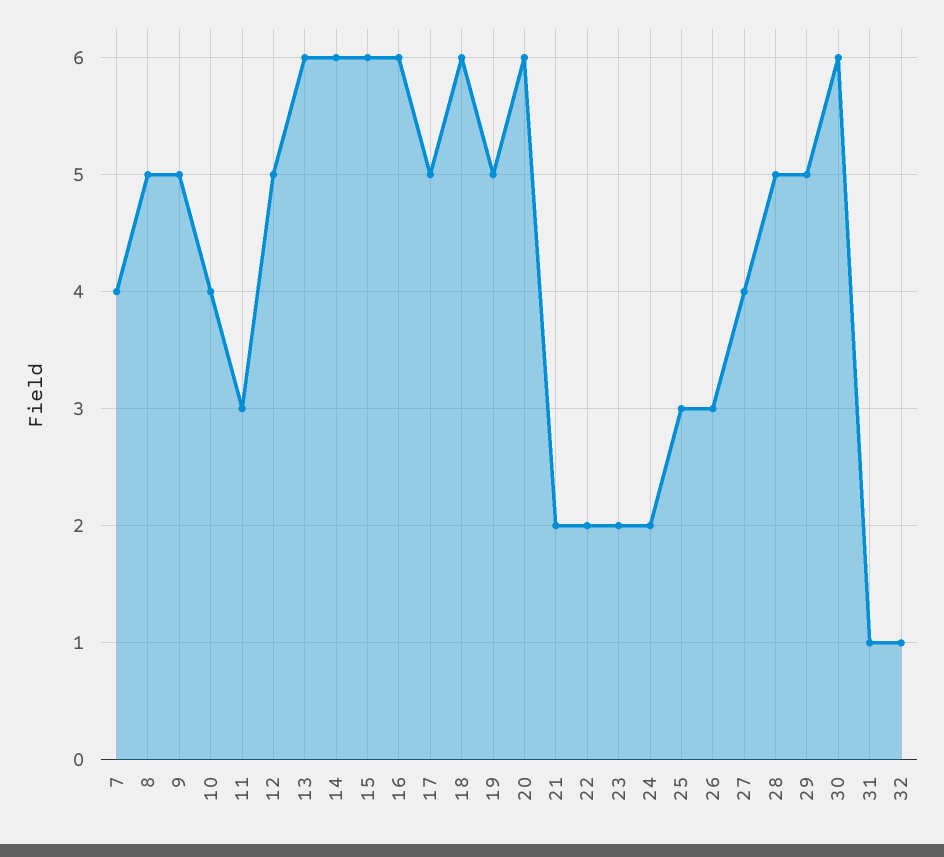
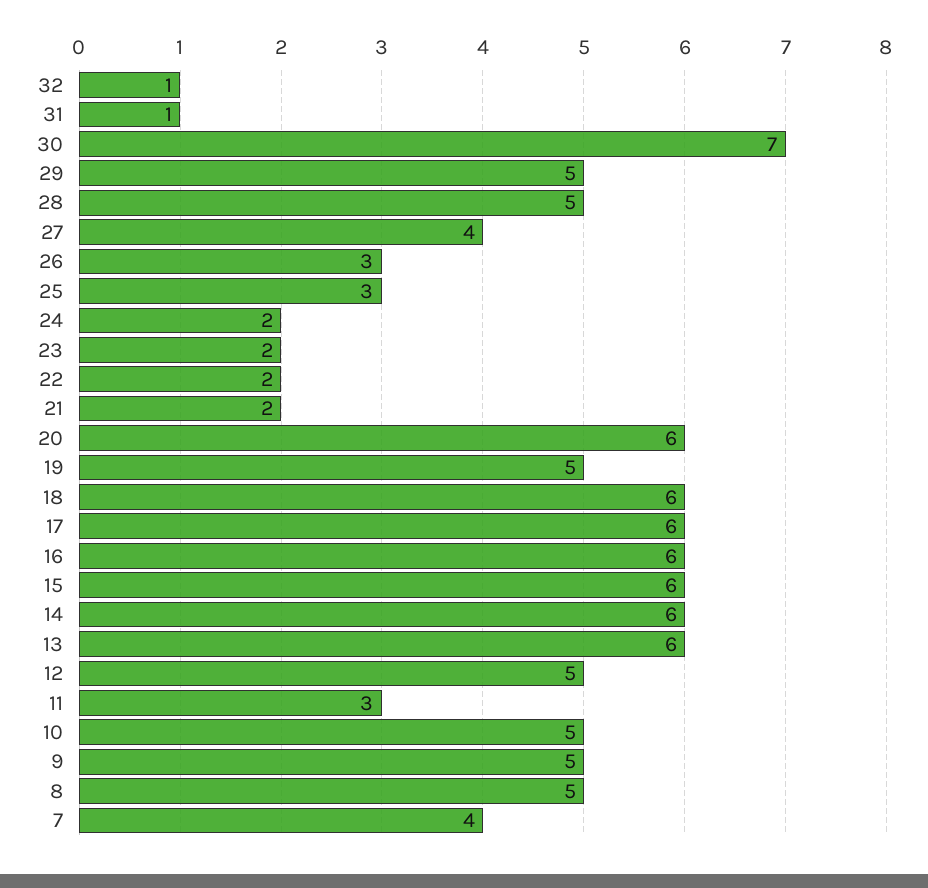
10: 4 -> 5
17: 5 -> 6
30: 6 -> 7

